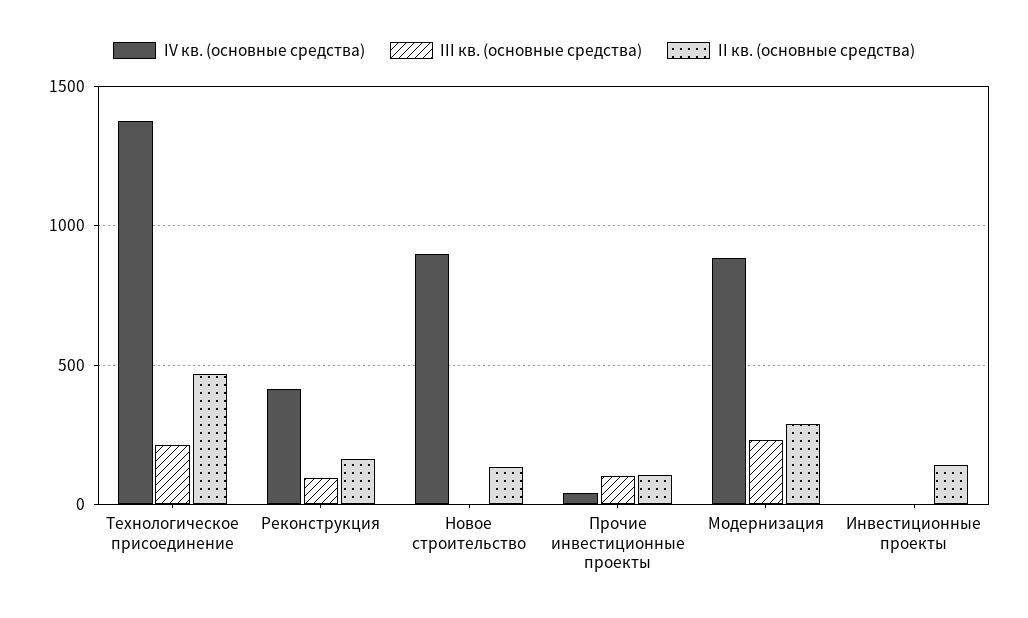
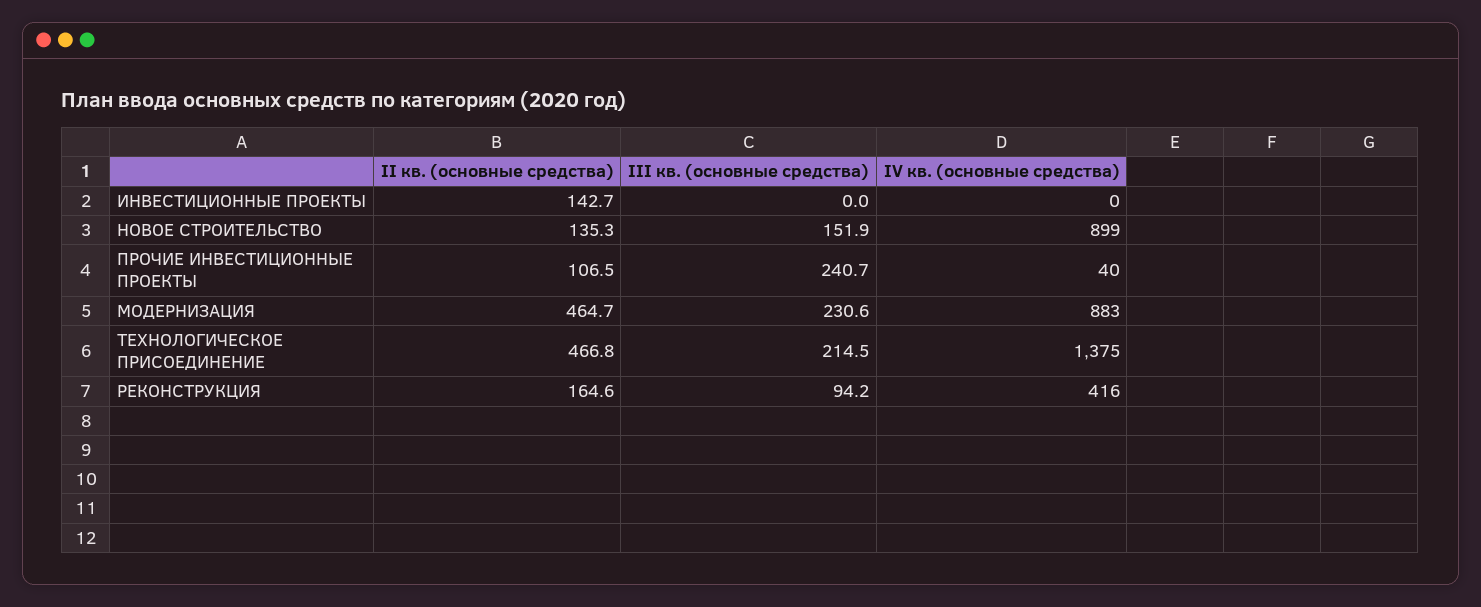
III кв. (основные средства), Новое строительство: 0 -> 151.9
III кв. (основные средства), Прочие инвестиционные проекты: 100 -> 240.7
II кв. (основные средства), Модернизация: 300 -> 464.7

